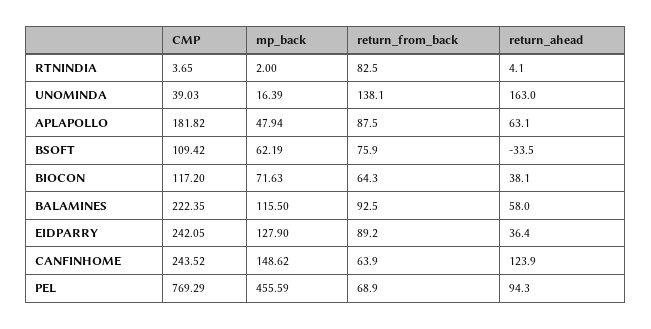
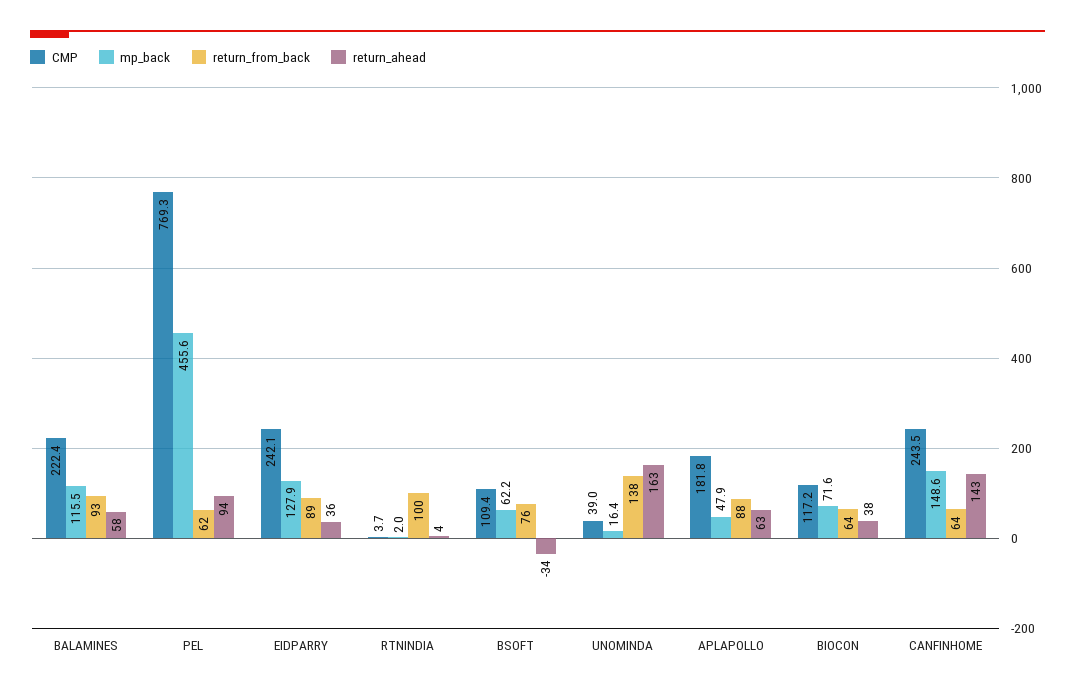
return_from_back, RTNINDIA: 82.5 -> 100
return_ahead, CANFINHOME: 123.9 -> 143
return_from_back, PEL: 68.9 -> 62

